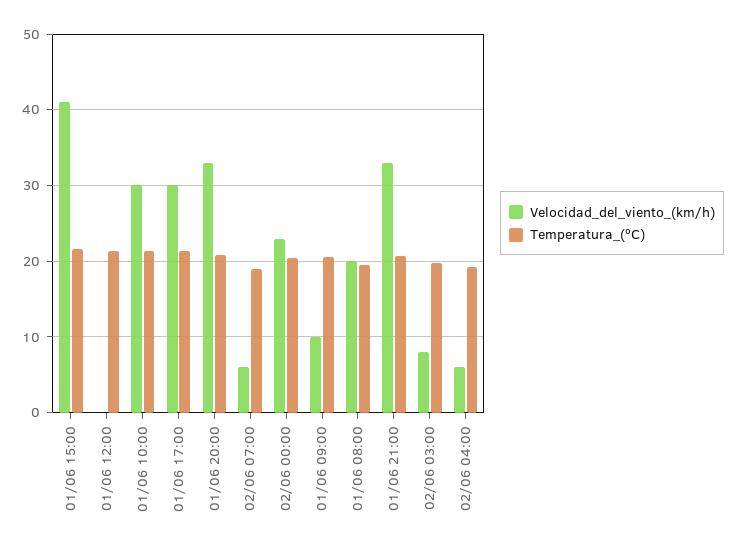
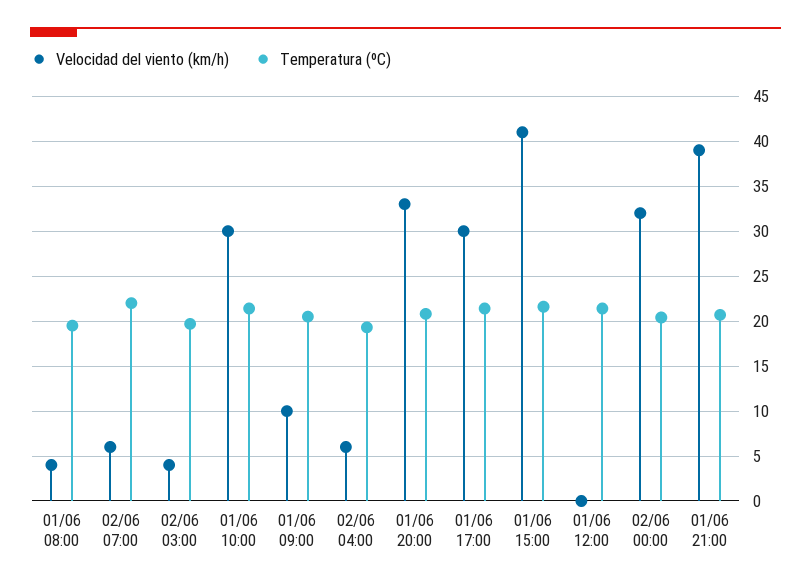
Temperatura_(ºC), 02/06 07:00: 19 -> 22
Velocidad_del_viento_(km/h), 02/06 00:00: 23 -> 32
Velocidad_del_viento_(km/h), 01/06 08:00: 20 -> 4
Velocidad_del_viento_(km/h), 01/06 21:00: 33 -> 39
Velocidad_del_viento_(km/h), 02/06 03:00: 8 -> 4

